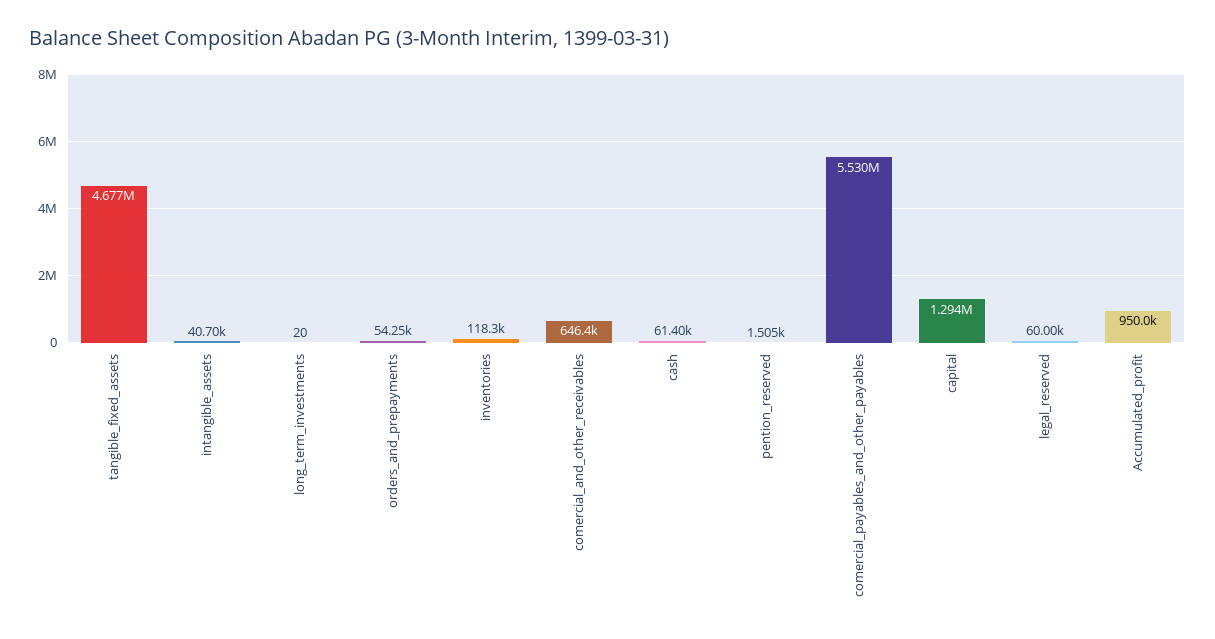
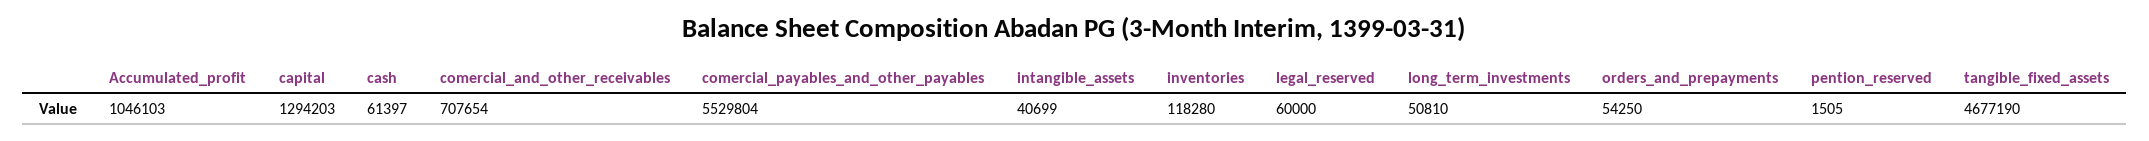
long_term_investments: 20 -> 50810
comercial_and_other_receivables: 646400 -> 707654
Accumulated_profit: 950000 -> 1046103

